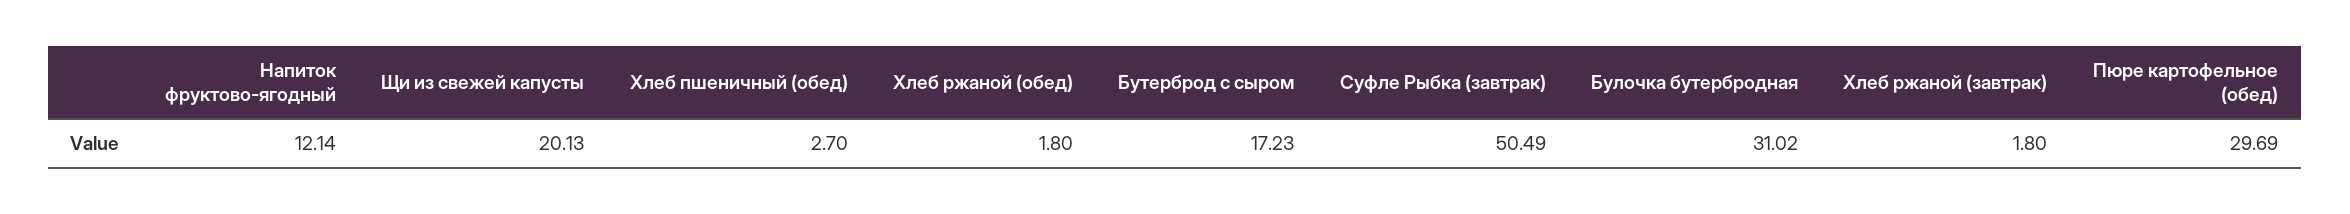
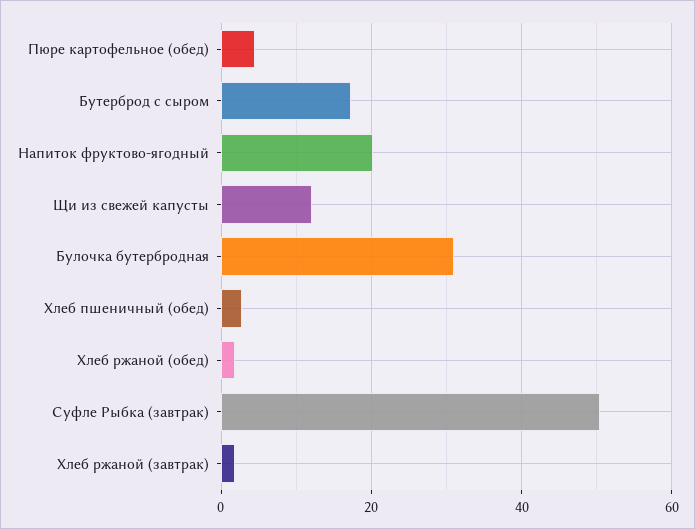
Напиток фруктово-ягодный: 12.14 -> 20
Щи из свежей капусты: 20.13 -> 12
Пюре картофельное (обед): 29.69 -> 4

